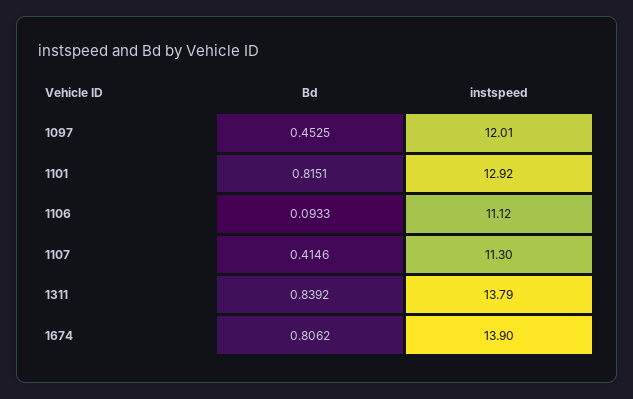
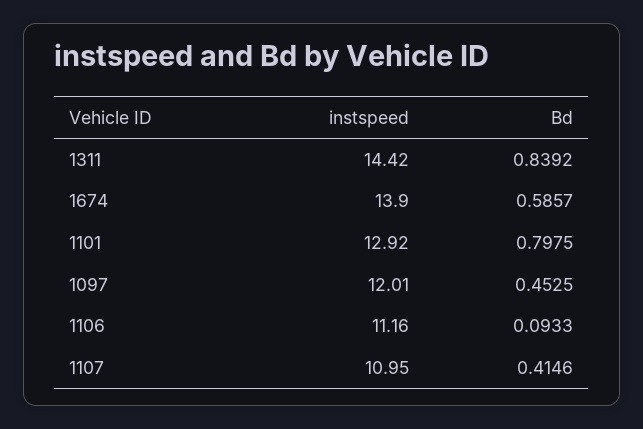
Bd, 1101: 0.8151 -> 0.7975
instspeed, 1106: 11.12 -> 11.16
instspeed, 1107: 11.3 -> 10.95
instspeed, 1311: 13.79 -> 14.42
Bd, 1674: 0.8062 -> 0.5857

